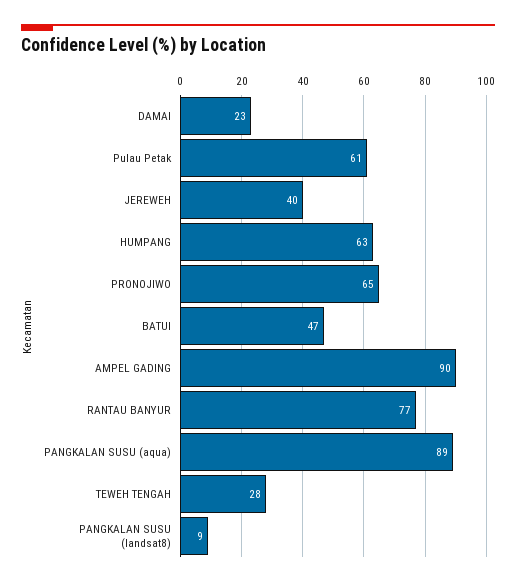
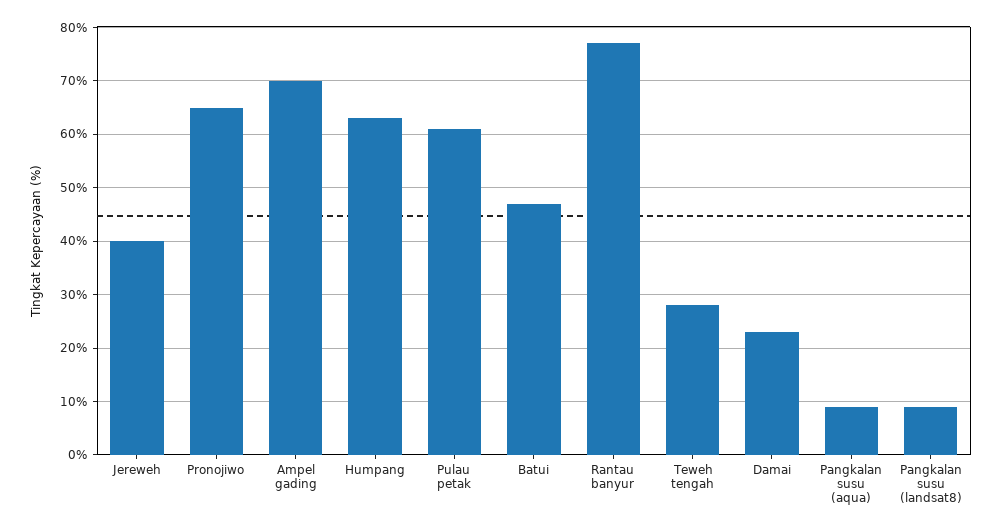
AMPEL GADING: 90 -> 70
PANGKALAN SUSU (aqua): 89 -> 10

